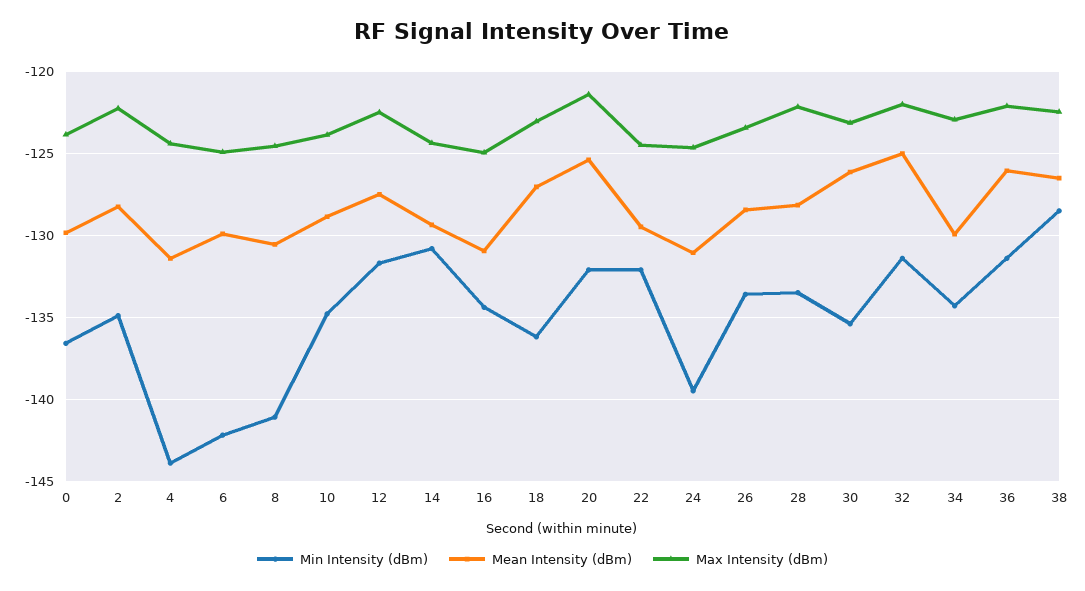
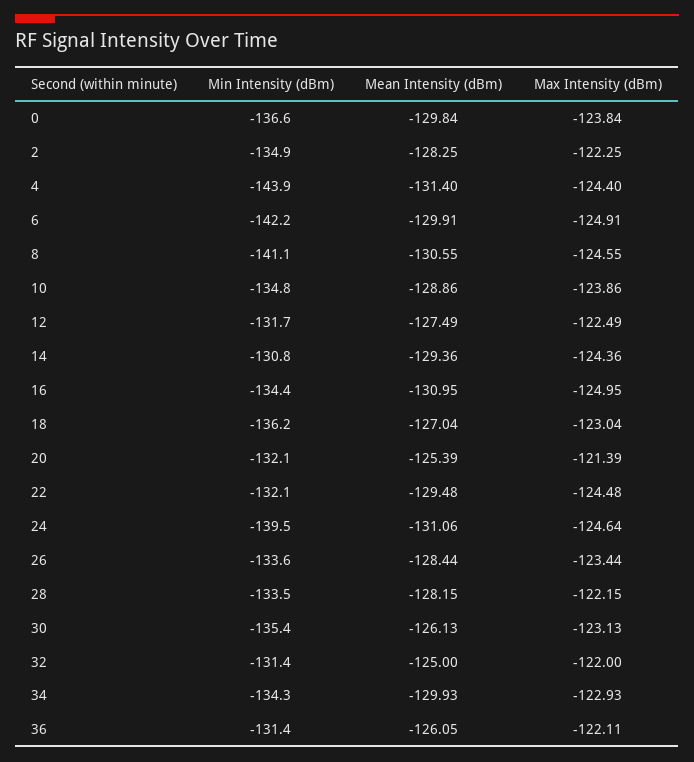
Min Intensity (dBm), 38: -128.5 -> none
Mean Intensity (dBm), 38: -126.5 -> none
Max Intensity (dBm), 38: -122.5 -> none

